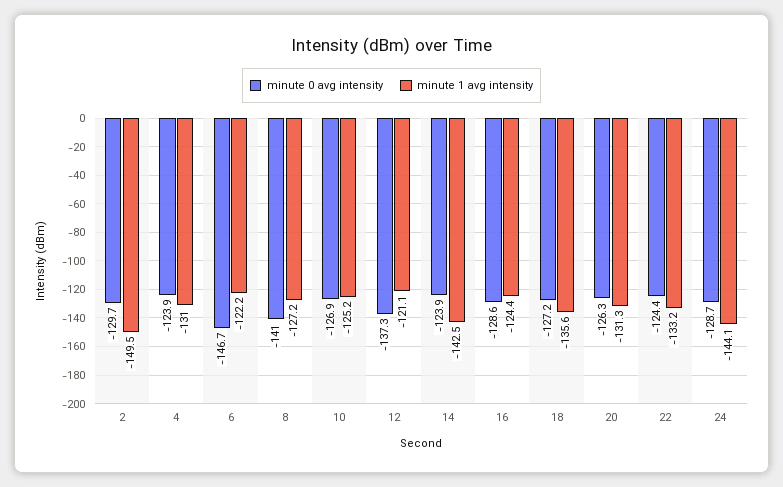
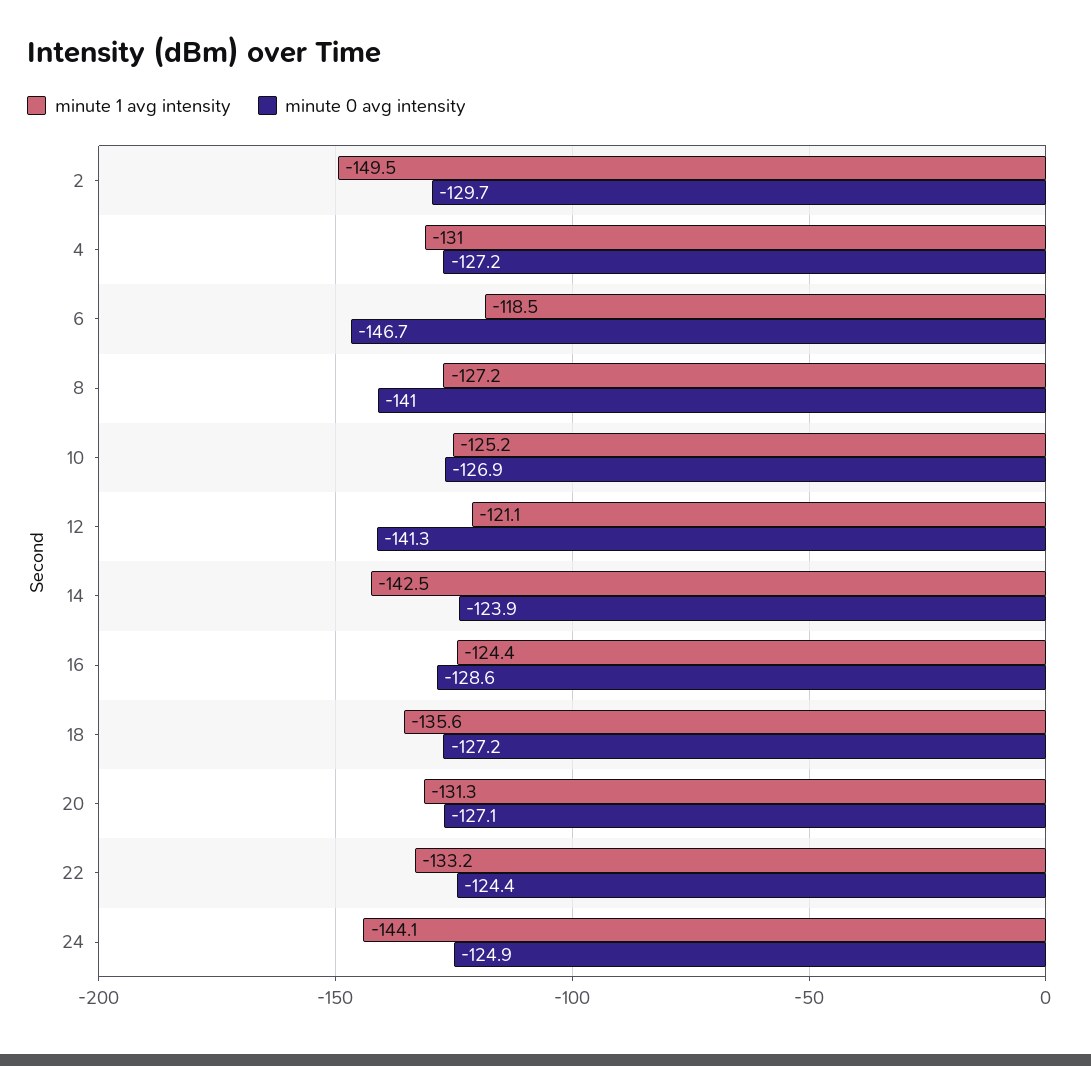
minute 0 avg intensity, 4: -123.9 -> -127.2
minute 1 avg intensity, 6: -122.2 -> -118.5
minute 0 avg intensity, 12: -137.3 -> -141.3
minute 0 avg intensity, 20: -126.3 -> -127.1
minute 0 avg intensity, 24: -128.7 -> -124.9

